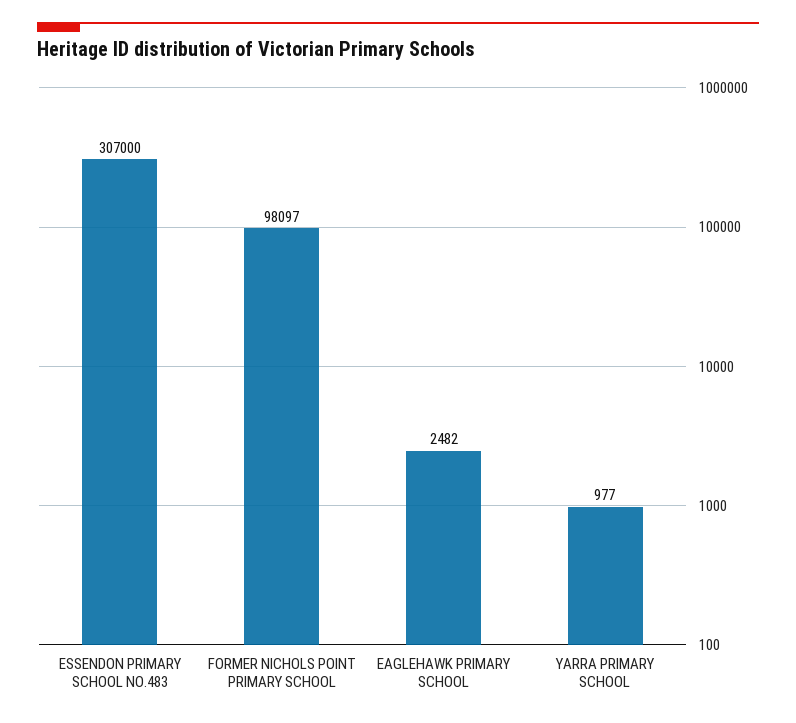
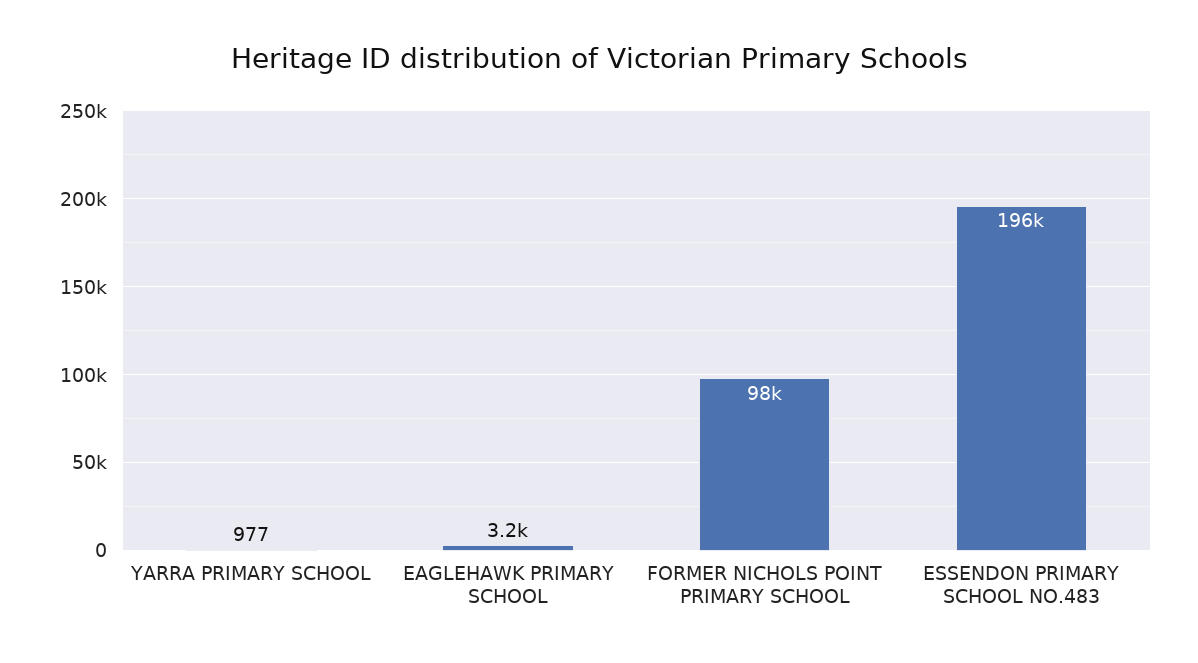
ESSENDON PRIMARY SCHOOL NO.483: 307000 -> 196000
EAGLEHAWK PRIMARY SCHOOL: 2482 -> 3200

